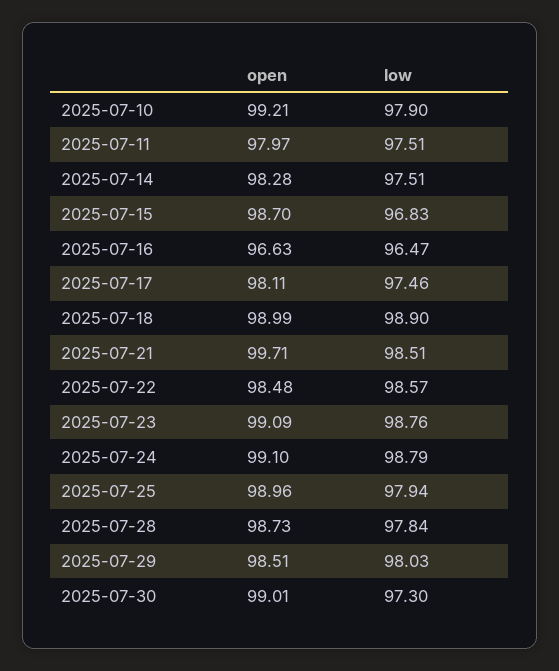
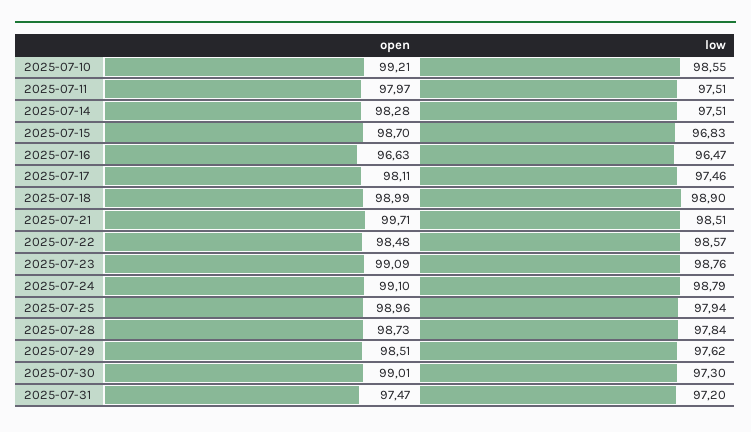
low, 2025-07-10: 97.9 -> 98.55
low, 2025-07-29: 98.03 -> 97.62
open, 2025-07-31: none -> 97.47
low, 2025-07-31: none -> 97.2

